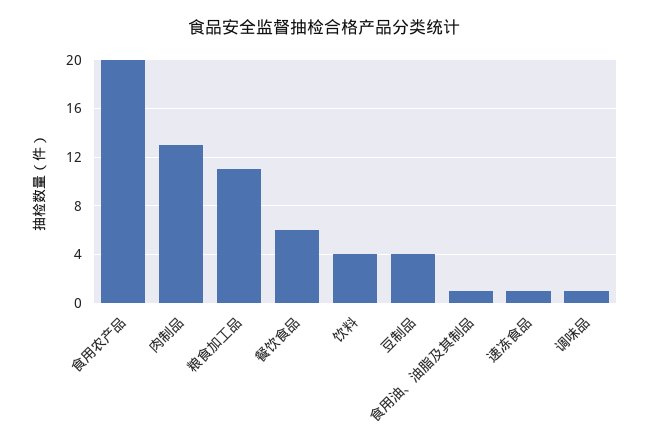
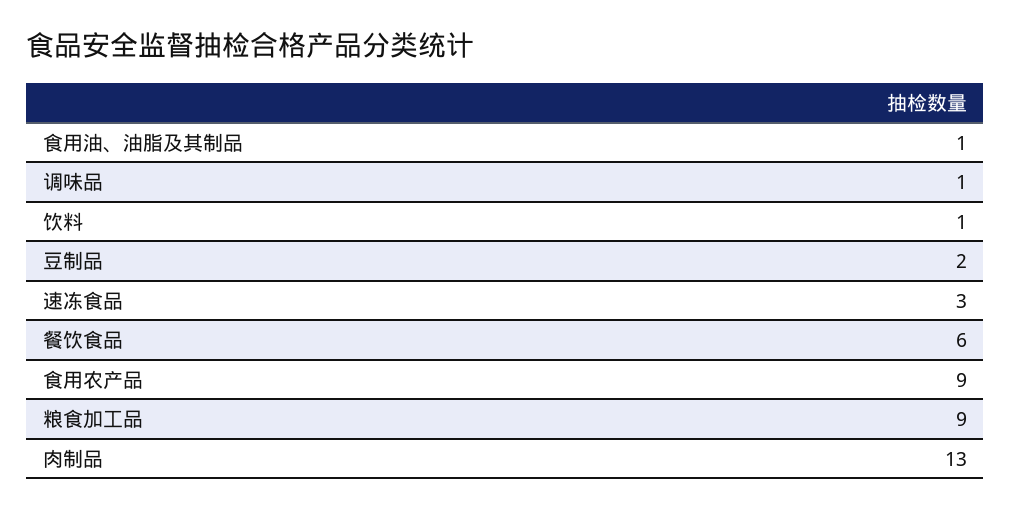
食用农产品: 20 -> 9
粮食加工品: 11 -> 9
饮料: 4 -> 1
豆制品: 4 -> 2
速冻食品: 1 -> 3

